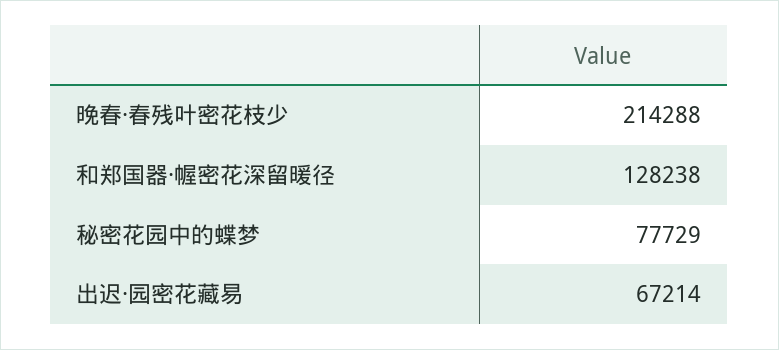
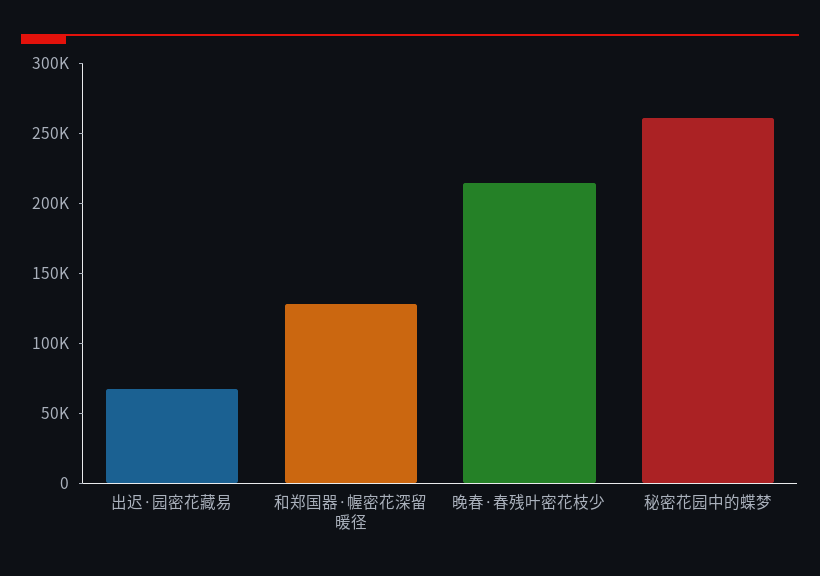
秘密花园中的蝶梦: 77729 -> 260000

